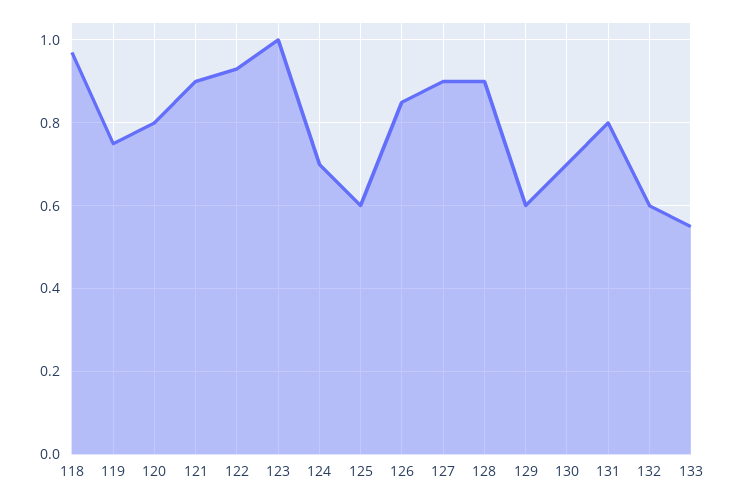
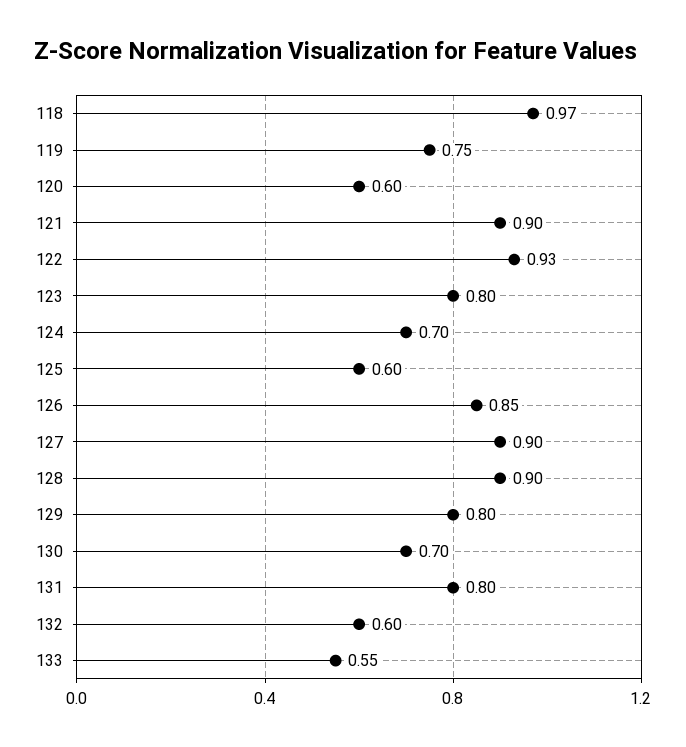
120: 0.8 -> 0.6
123: 1 -> 0.8
129: 0.6 -> 0.8

